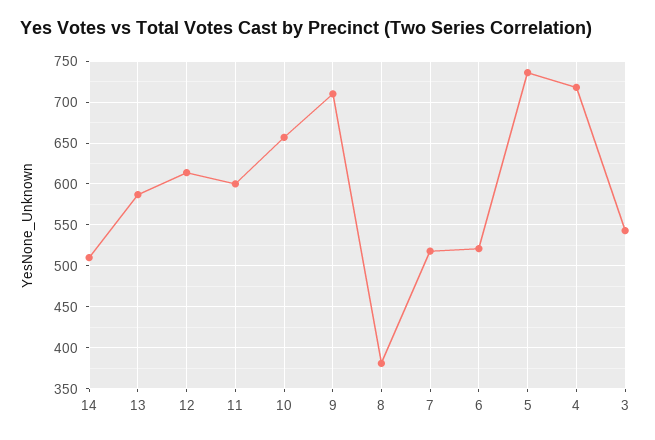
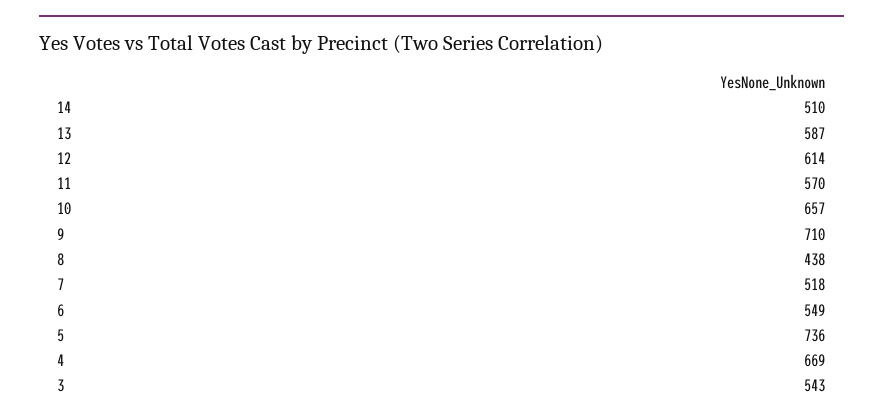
11: 600 -> 570
8: 380 -> 438
6: 520 -> 549
4: 720 -> 669

